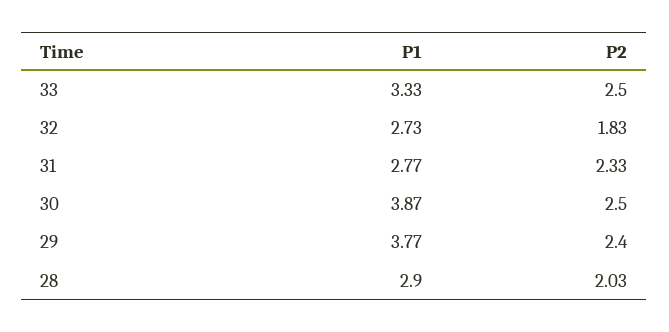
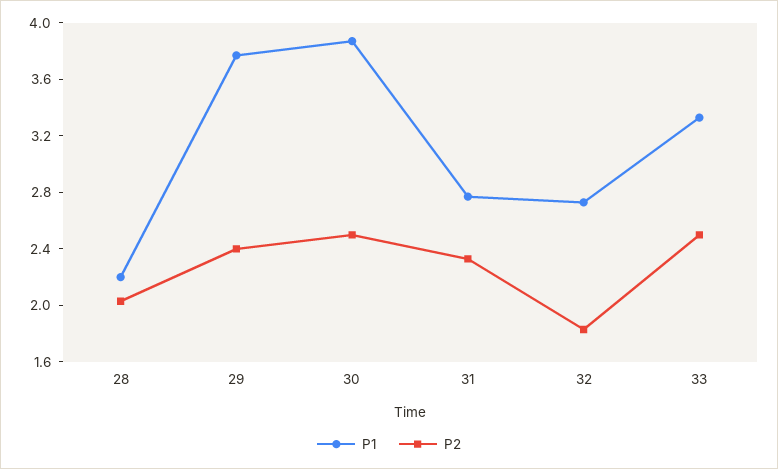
P1, 28: 2.9 -> 2.2

